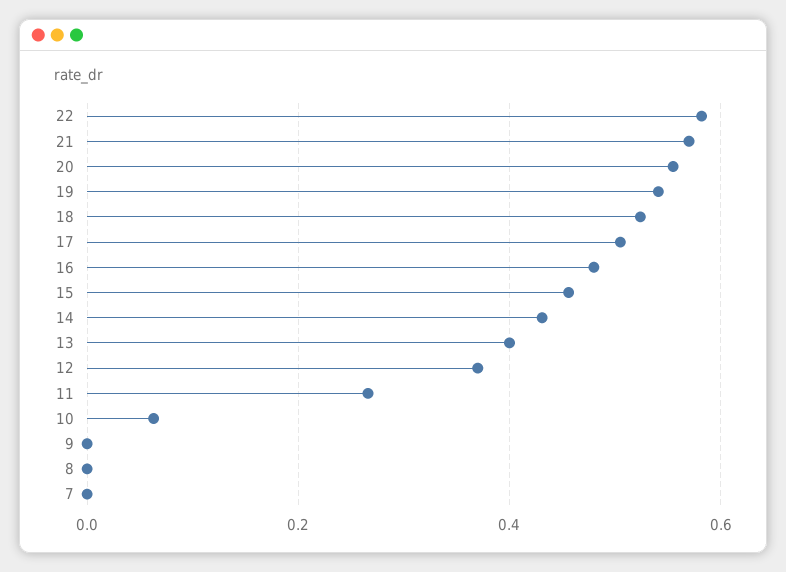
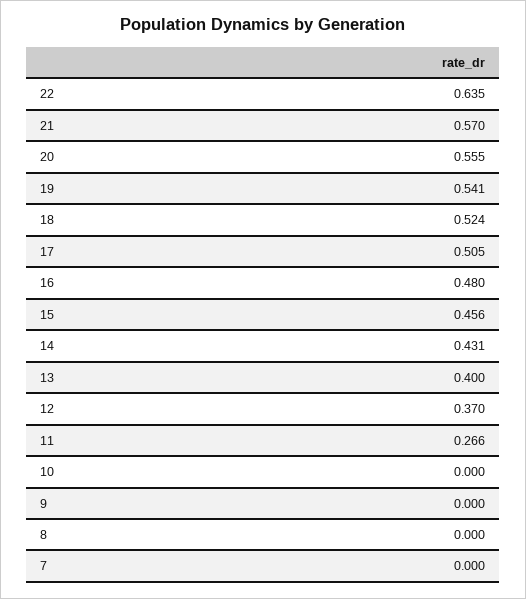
22: 0.58 -> 0.635
10: 0.06 -> 0

